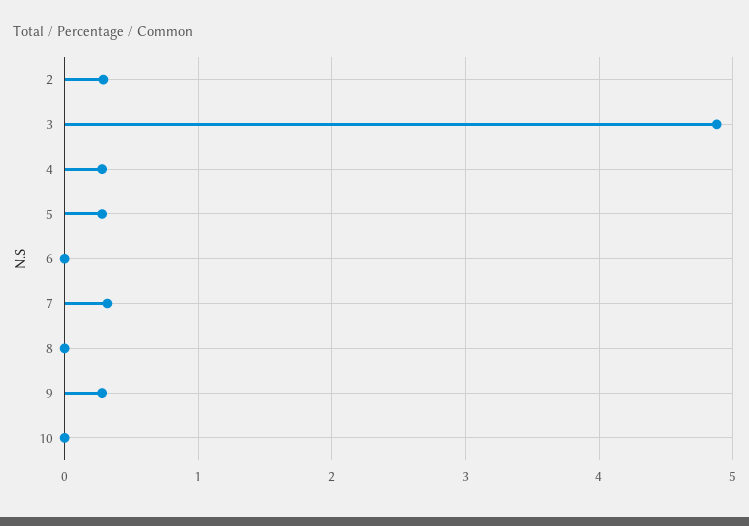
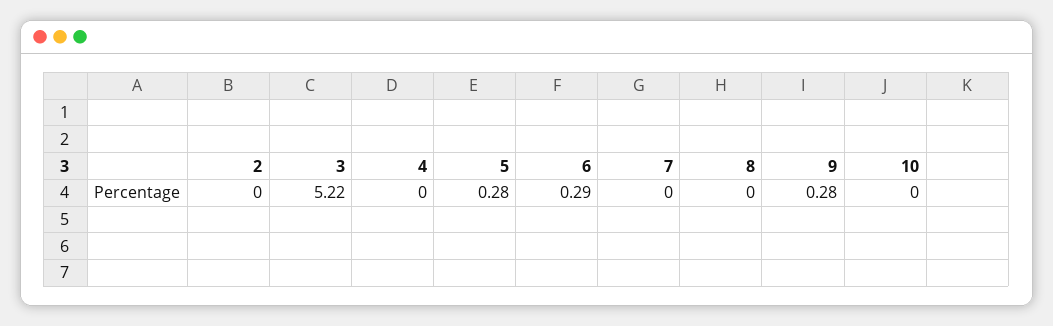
2: 0.3 -> 0
3: 4.9 -> 5.22
4: 0.3 -> 0
6: 0 -> 0.29
7: 0.3 -> 0

